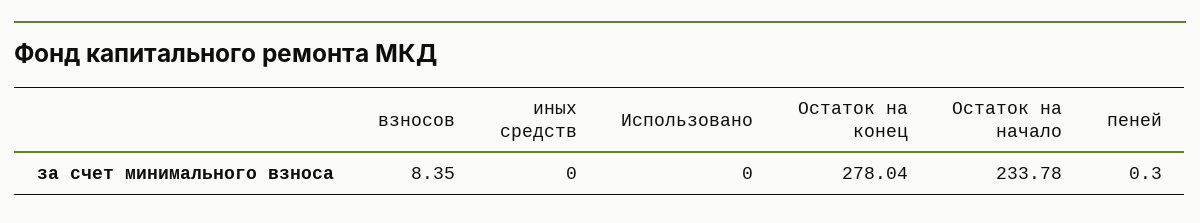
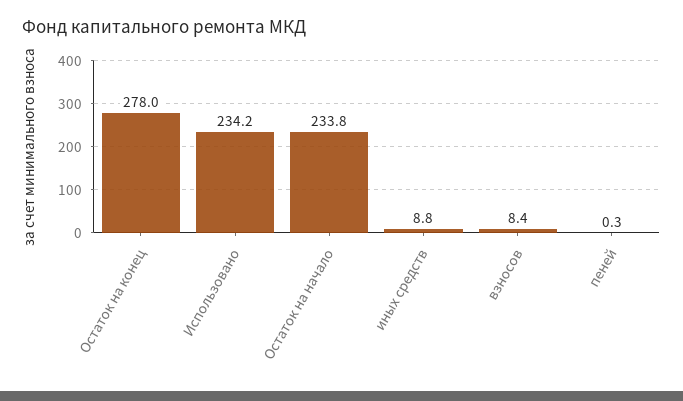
иных средств: 0 -> 8.8
Использовано: 0 -> 234.2

